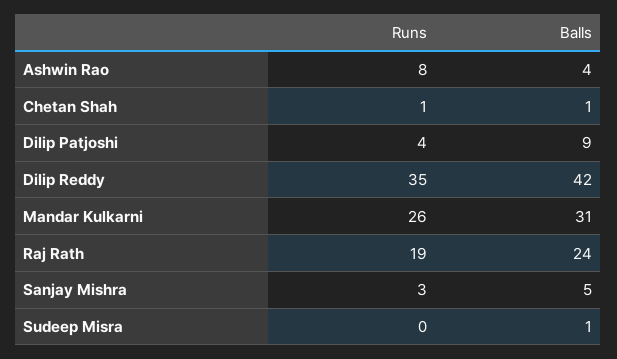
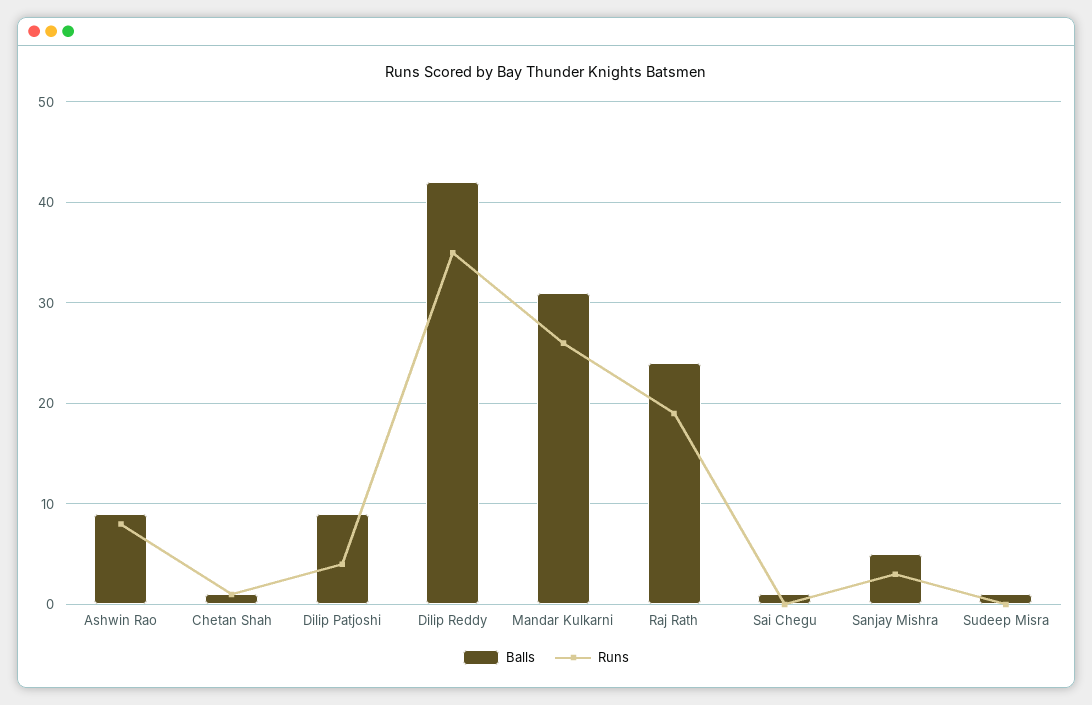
Balls, Ashwin Rao: 4 -> 9
Balls, Sai Chegu: none -> 1
Runs, Sai Chegu: none -> 0

